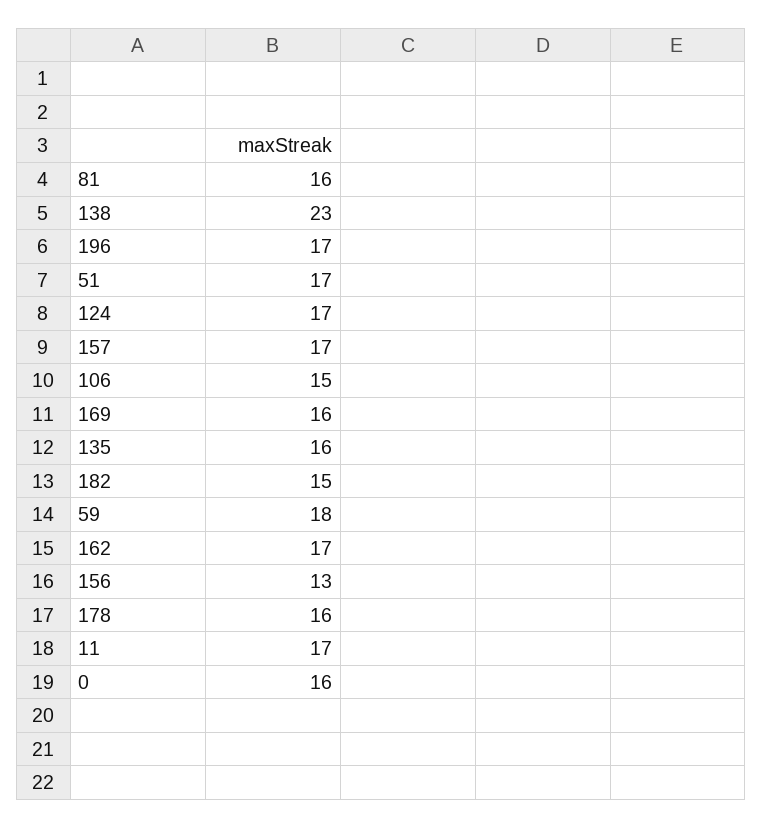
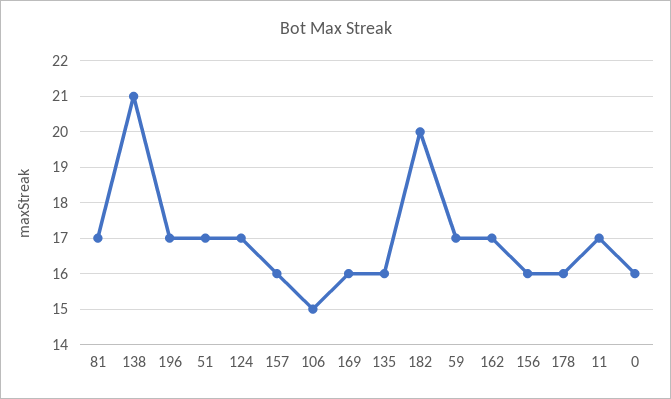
81: 16 -> 17
138: 23 -> 21
157: 17 -> 16
182: 15 -> 20
59: 18 -> 17
156: 13 -> 16

